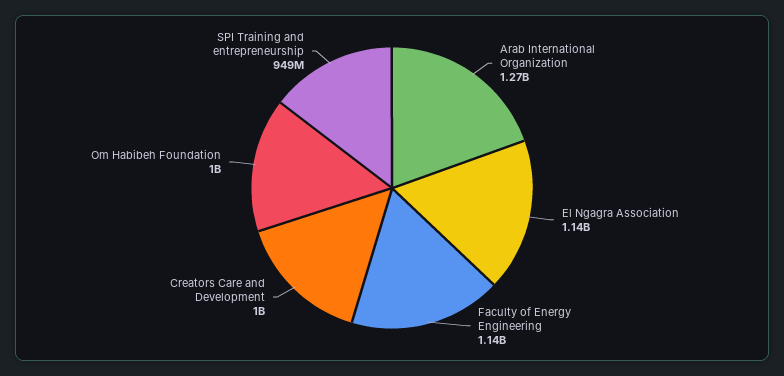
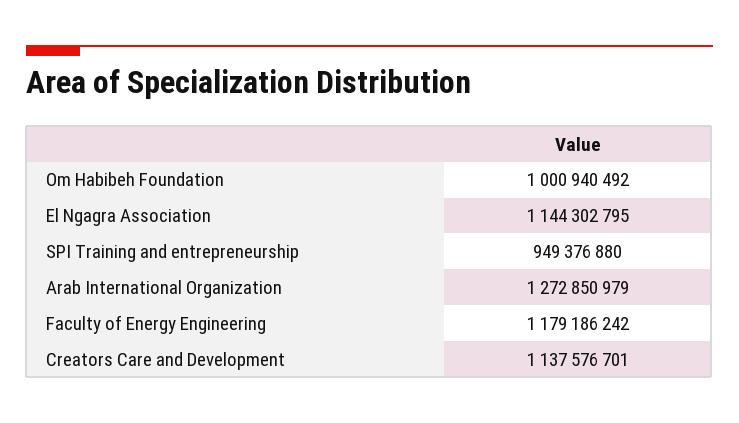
Faculty of Energy Engineering: 1140000000 -> 1179186242
Creators Care and Development: 1000000000 -> 1137576701

